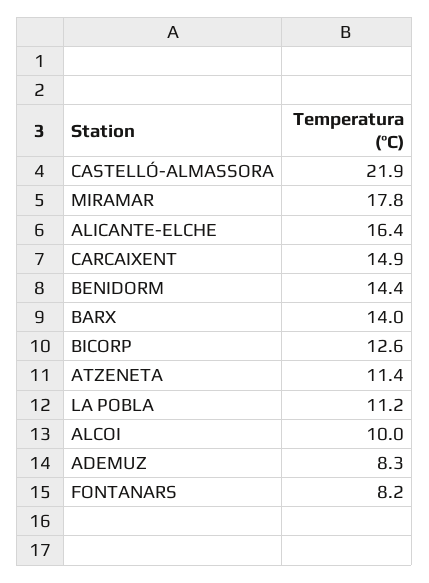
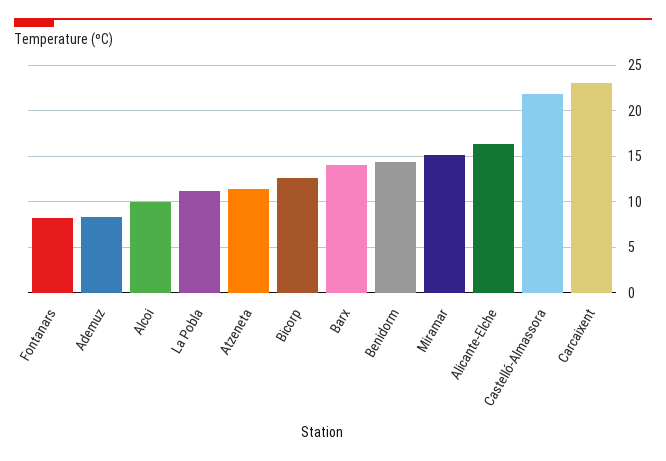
MIRAMAR: 17.8 -> 15
CARCAIXENT: 14.9 -> 23

